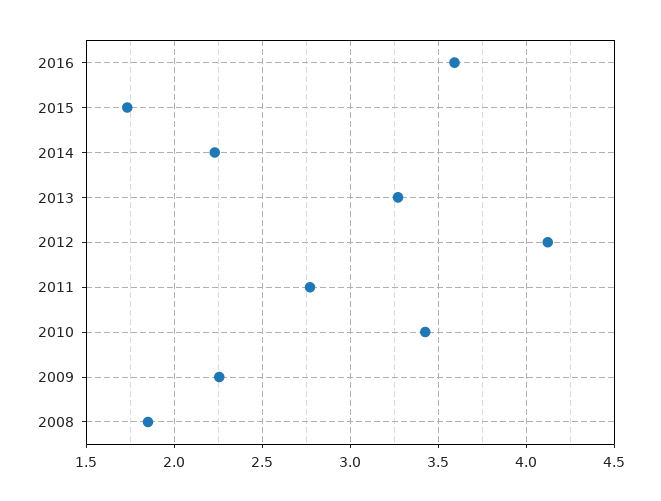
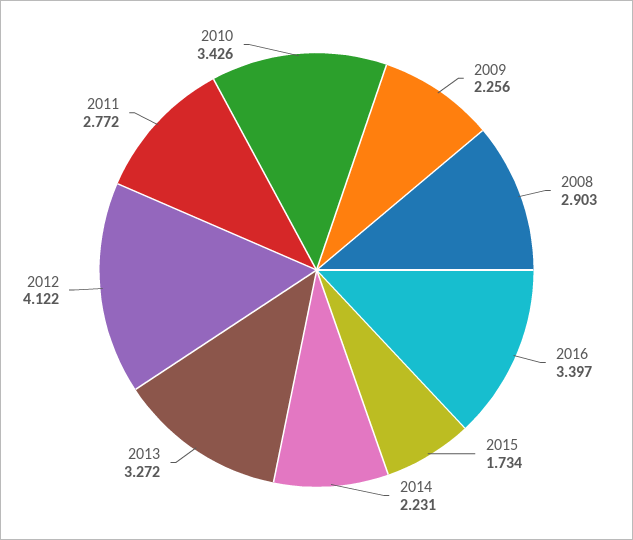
2016: 3.6 -> 3.397
2008: 1.85 -> 2.903

